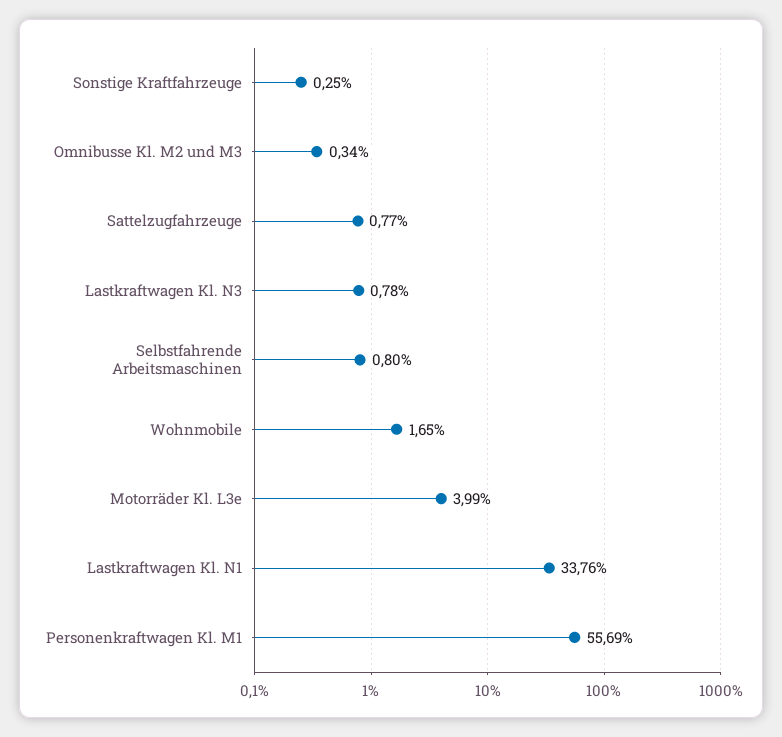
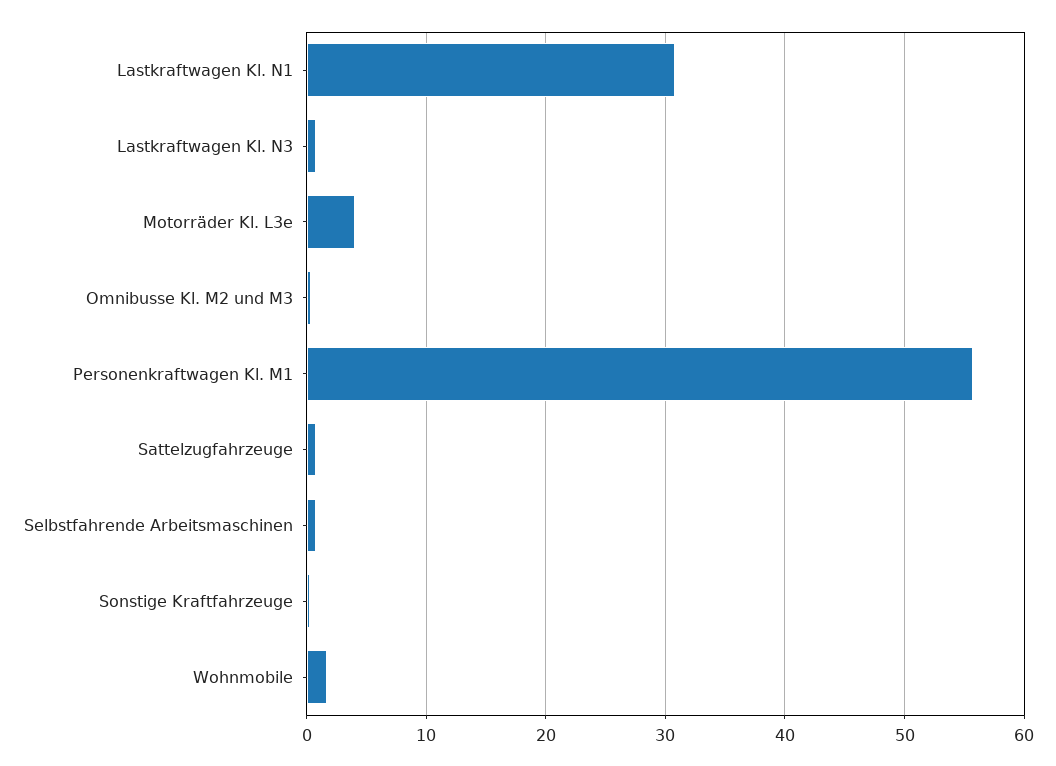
Lastkraftwagen Kl. N1: 33.76 -> 31

